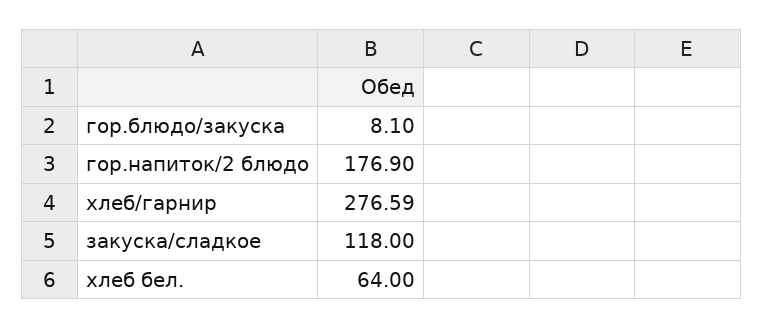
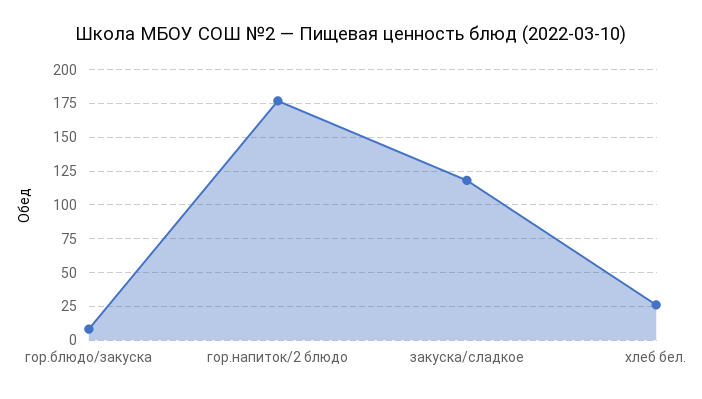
хлеб/гарнир: 276.59 -> none
хлеб бел.: 64 -> 25

